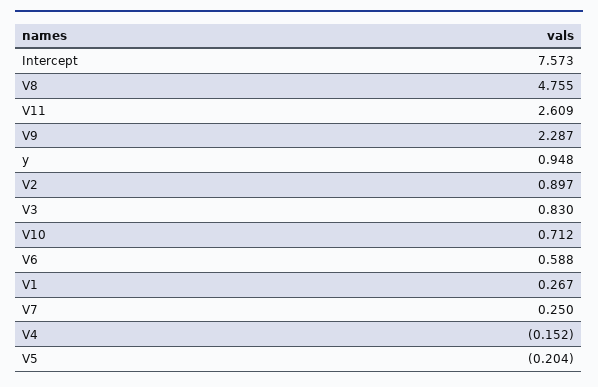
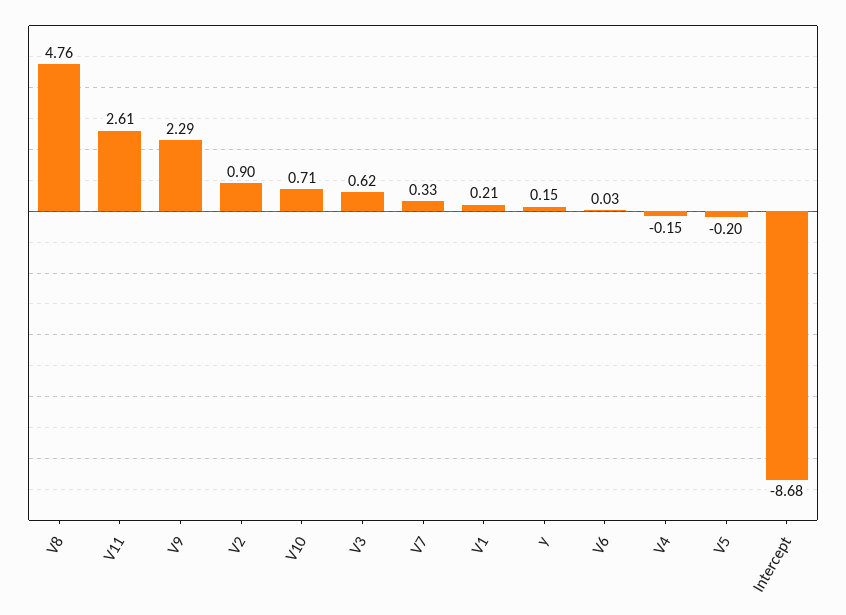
Intercept: 7.573 -> -8.68
y: 0.948 -> 0.15
V3: 0.83 -> 0.62
V6: 0.588 -> 0.03
V1: 0.267 -> 0.21
V7: 0.25 -> 0.33

